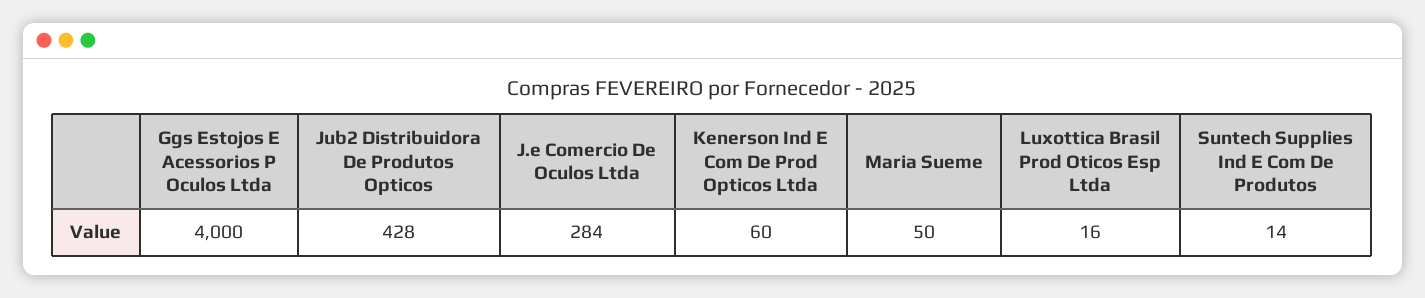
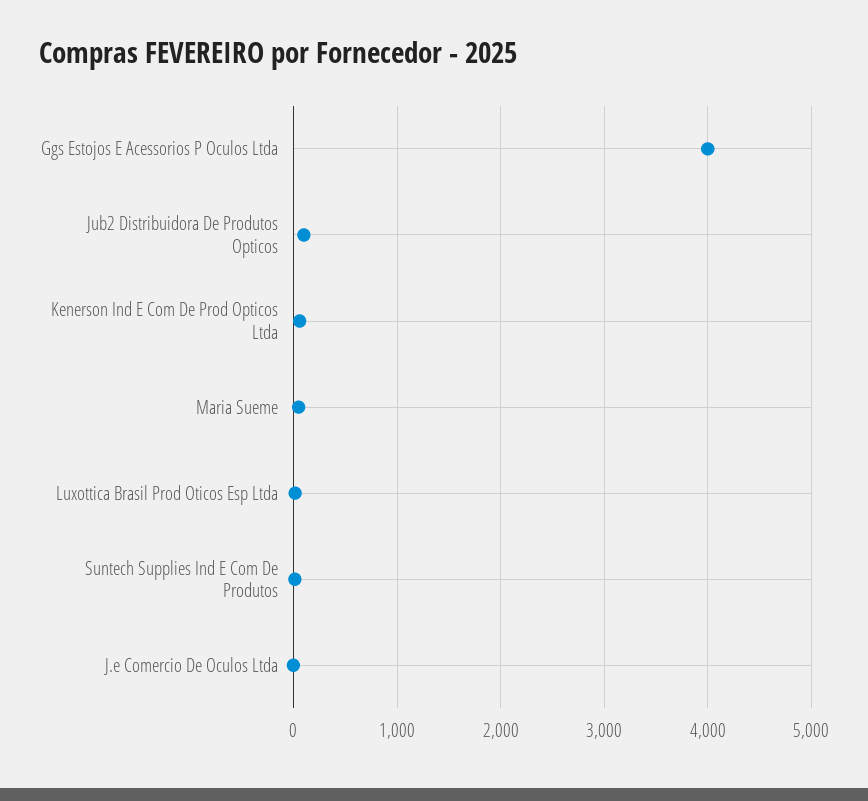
Jub2 Distribuidora De Produtos Opticos: 428 -> 100
J.e Comercio De Oculos Ltda: 284 -> 0

